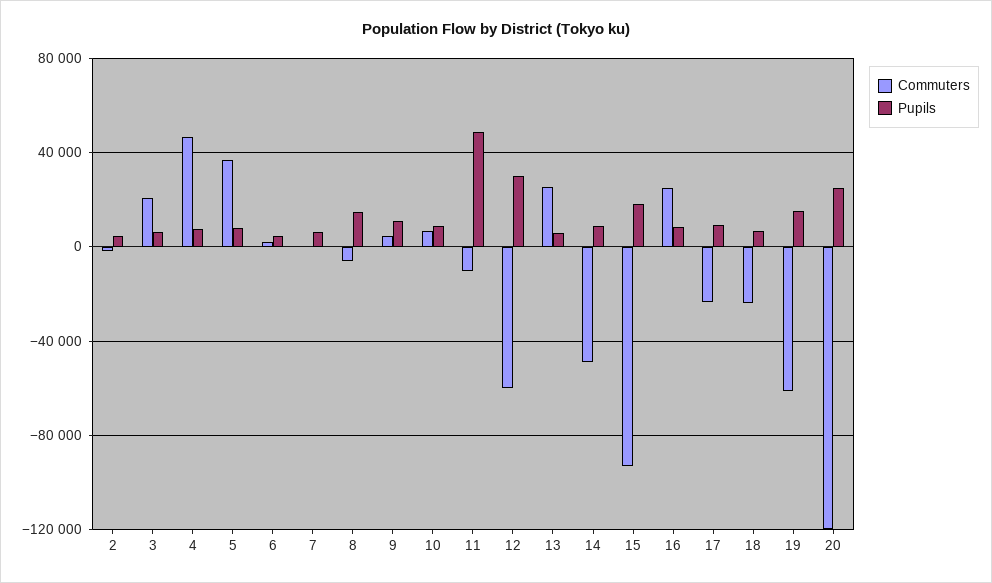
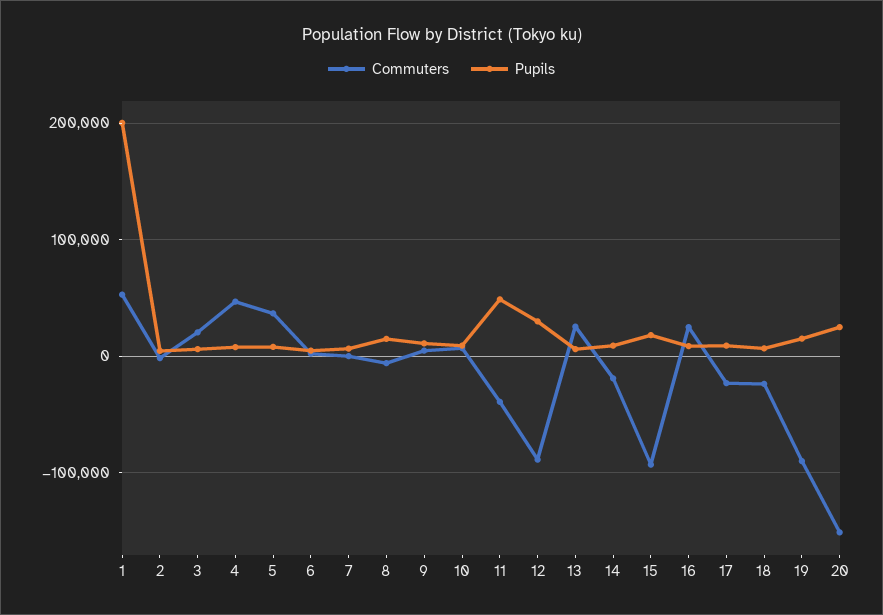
Commuters, 11: -10000 -> -40000
Commuters, 12: -60000 -> -90000
Commuters, 14: -50000 -> -20000
Commuters, 19: -60000 -> -90000
Commuters, 20: -120000 -> -150000
Commuters, 1: none -> 50000
Pupils, 1: none -> 200000

